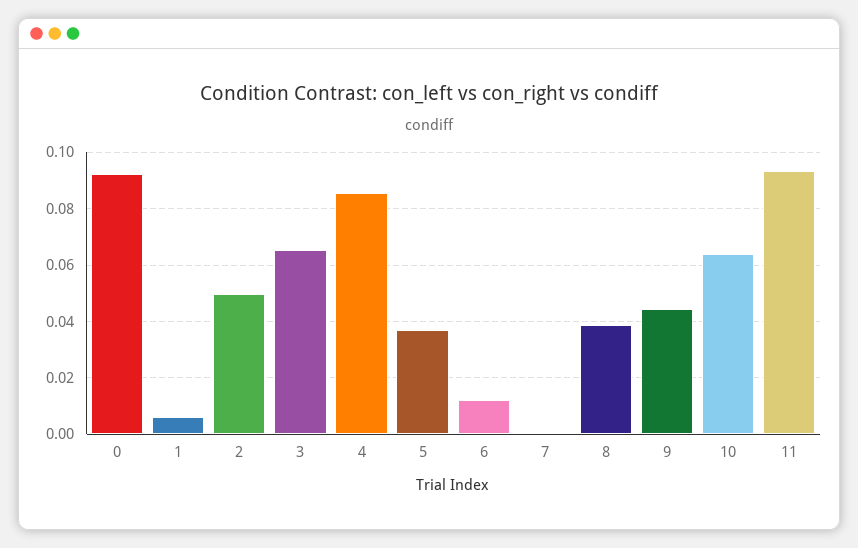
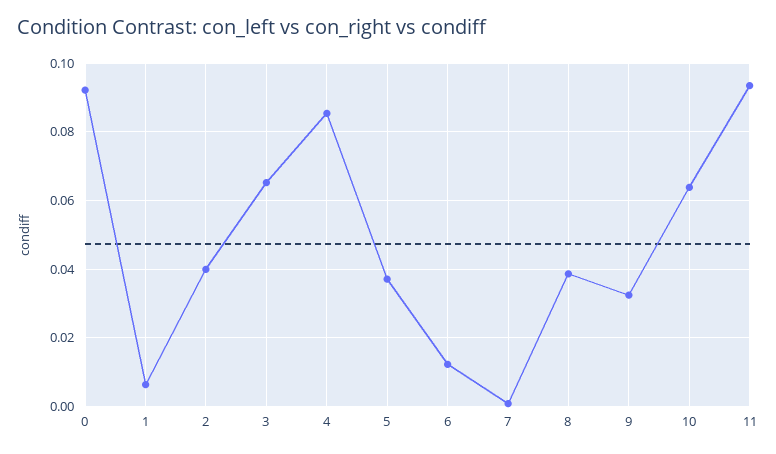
2: 0.05 -> 0.04
9: 0.045 -> 0.032

